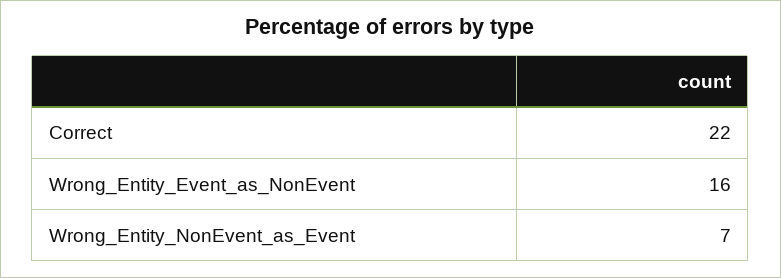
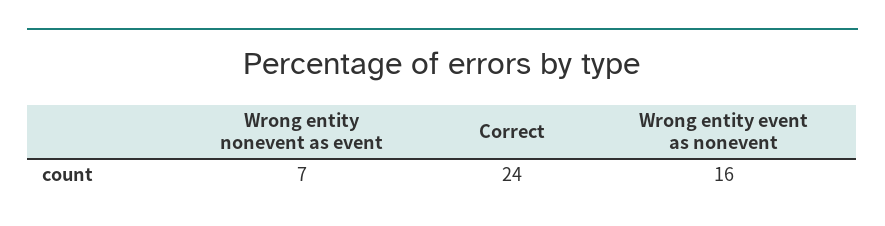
Correct: 22 -> 24

